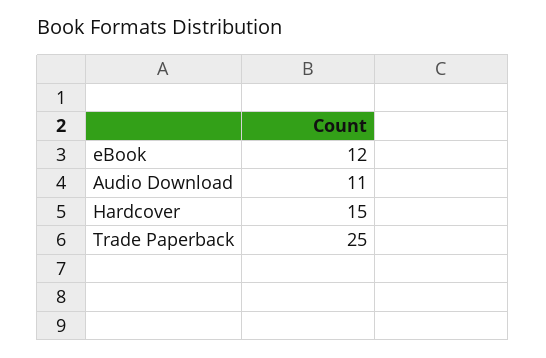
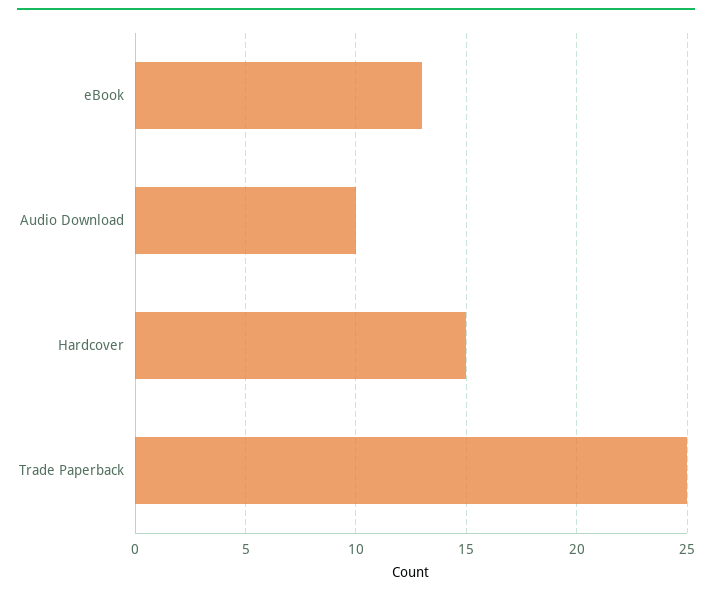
eBook: 12 -> 13
Audio Download: 11 -> 10

